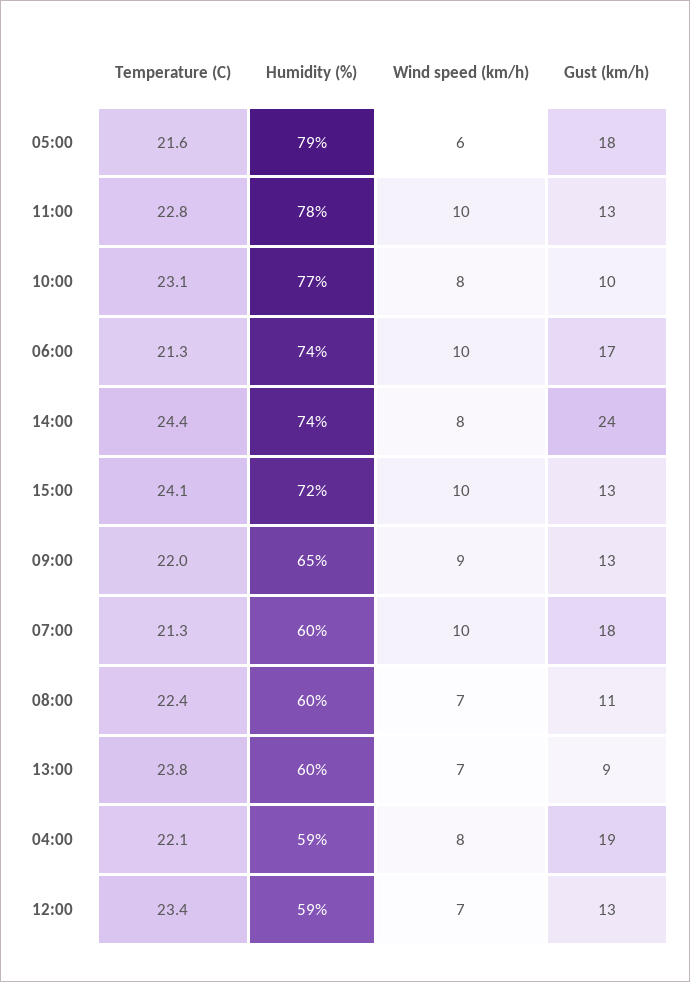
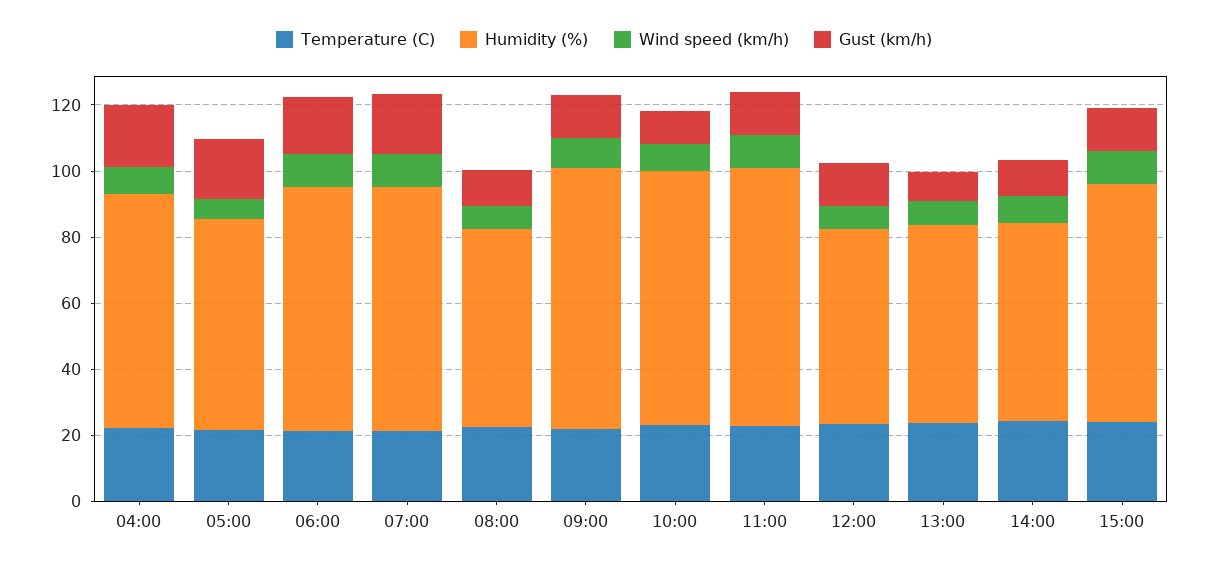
Humidity (%), 05:00: 79 -> 65
Humidity (%), 14:00: 74 -> 60
Gust (km/h), 14:00: 24 -> 10
Humidity (%), 09:00: 65 -> 80
Humidity (%), 07:00: 60 -> 75
Humidity (%), 04:00: 59 -> 70

